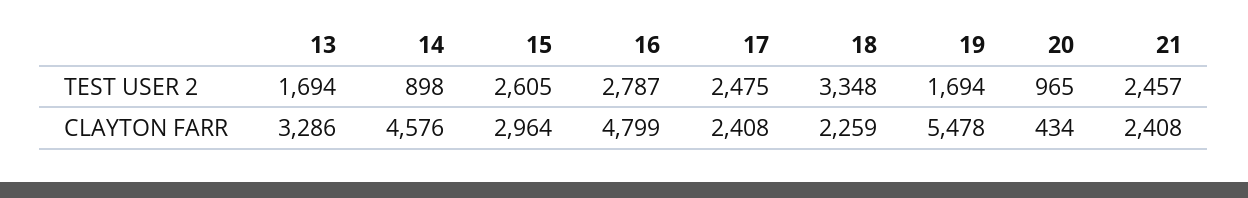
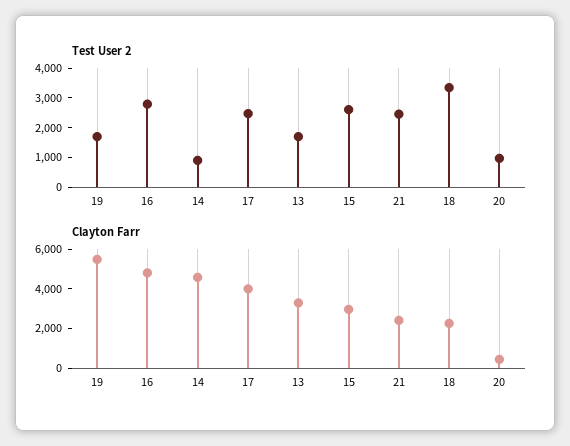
CLAYTON FARR, 17: 2408 -> 4000

